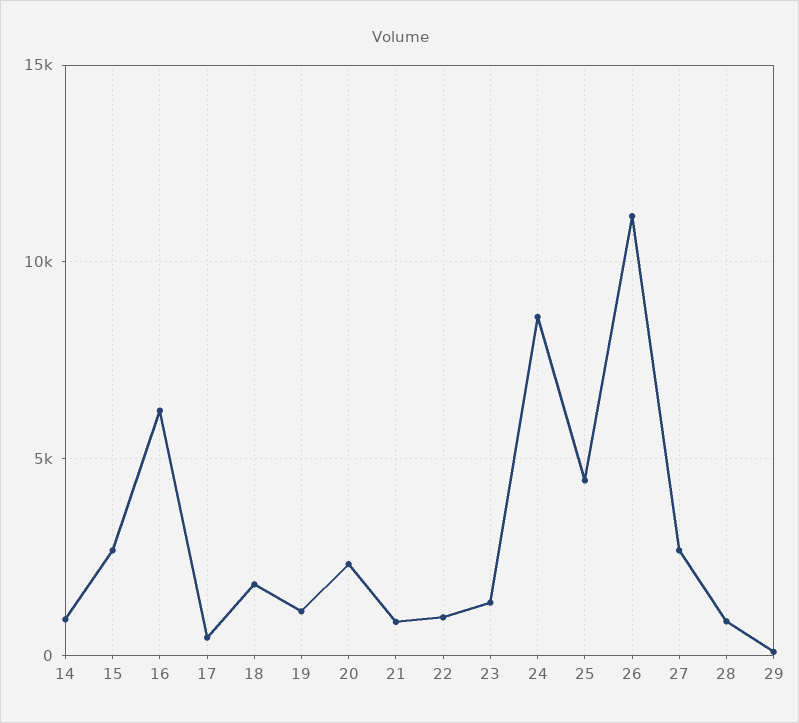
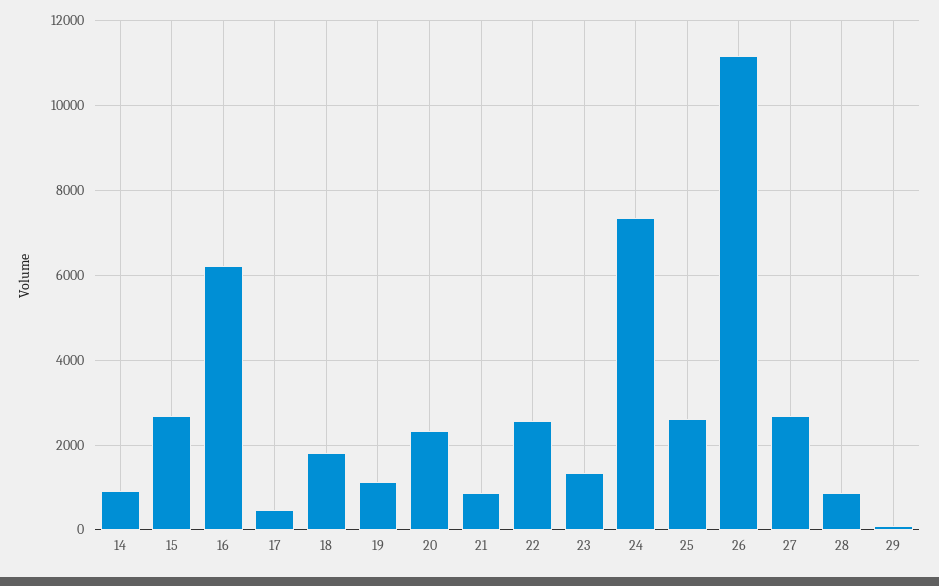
22: 1000 -> 2600
24: 8500 -> 7400
25: 4500 -> 2600

